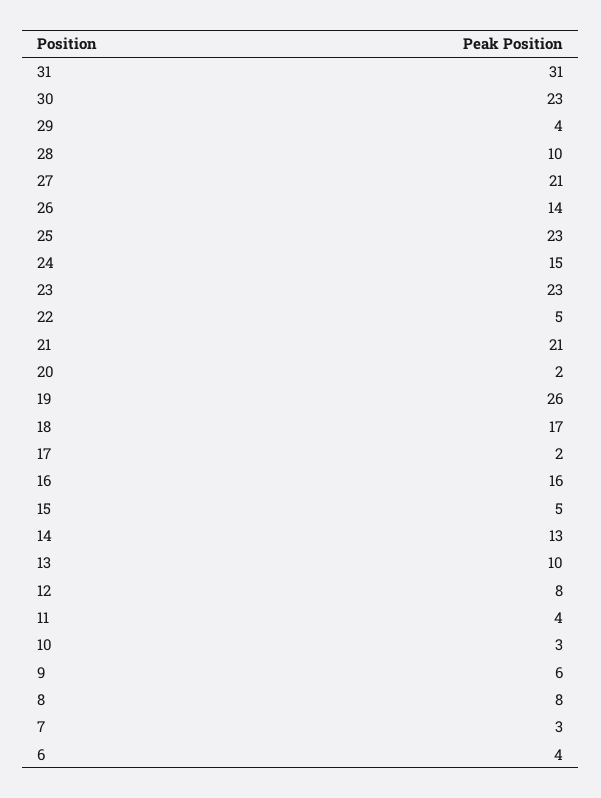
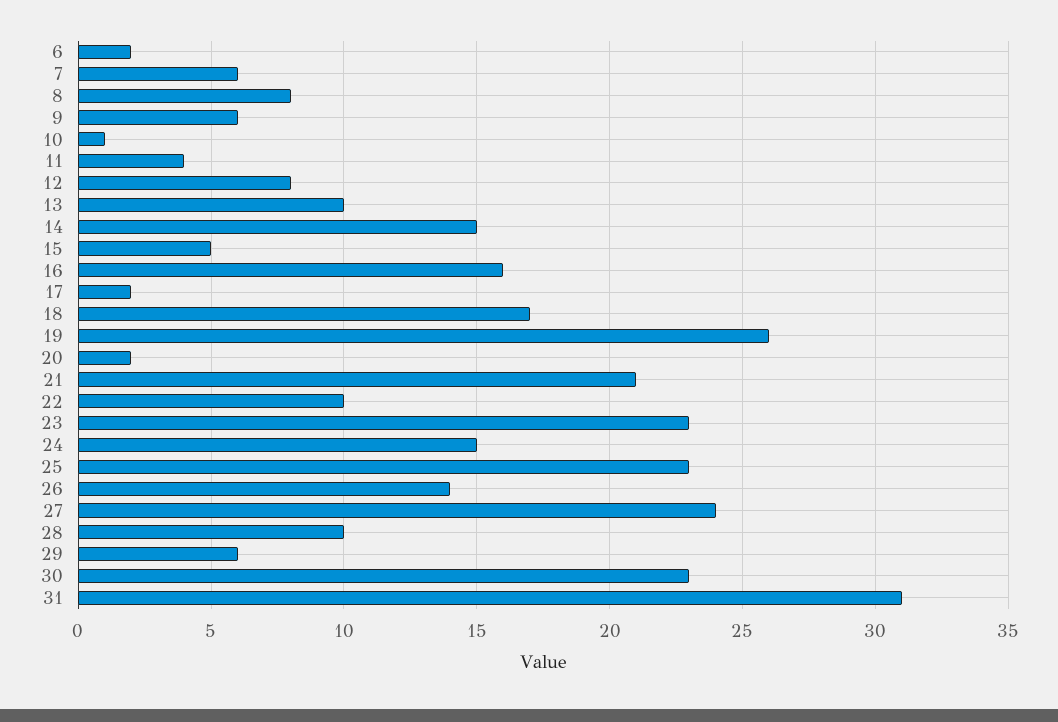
29: 4 -> 6
27: 21 -> 24
22: 5 -> 10
14: 13 -> 15
10: 3 -> 1
7: 3 -> 6
6: 4 -> 2

